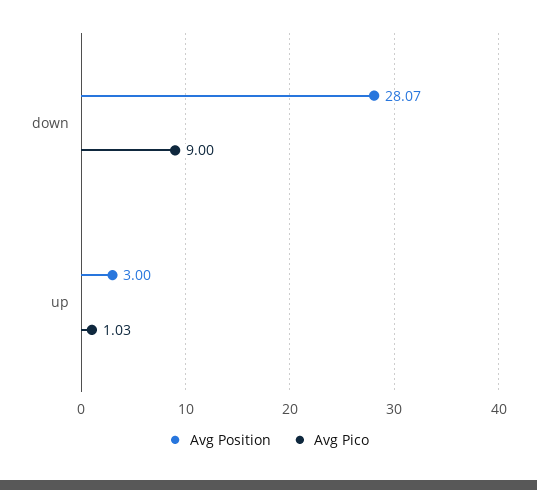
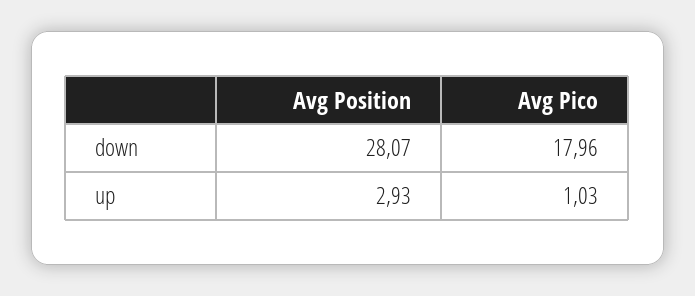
Avg Pico, down: 9 -> 17.96
Avg Position, up: 3 -> 2.93

